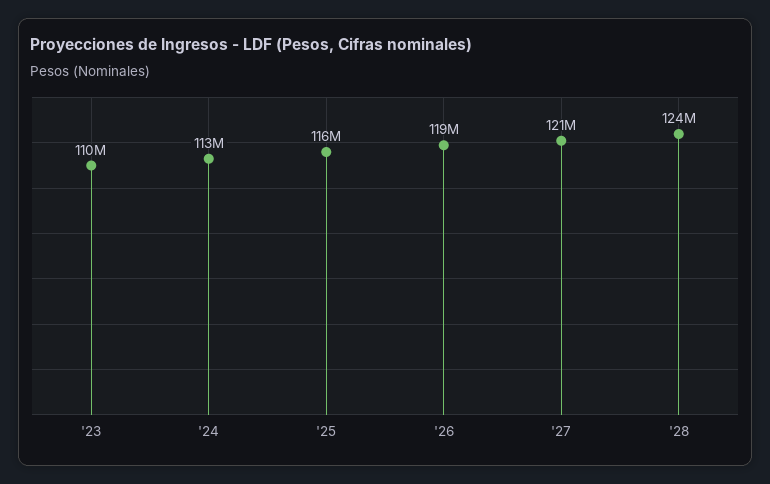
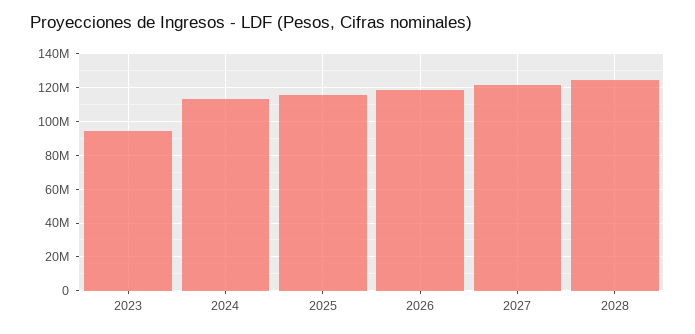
'23: 110000000 -> 95000000

